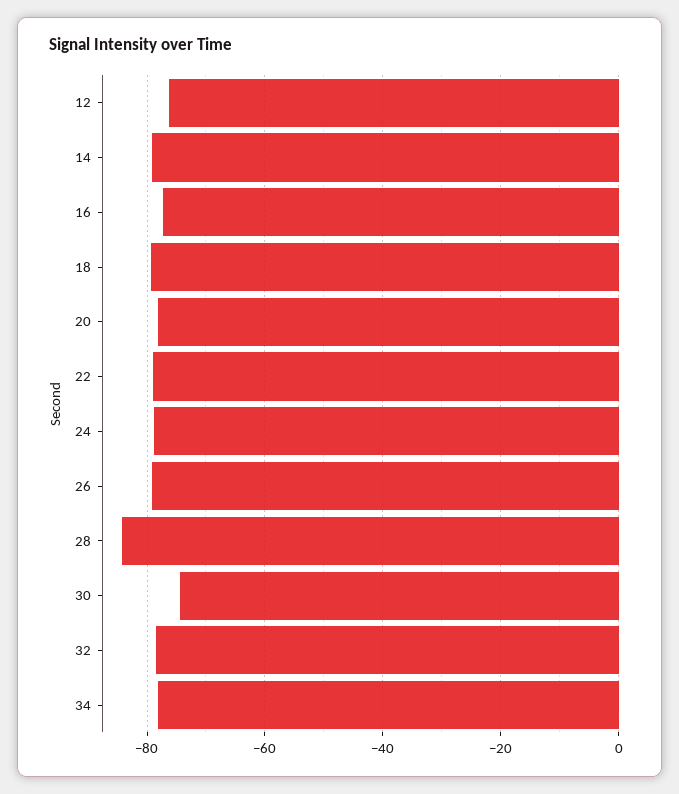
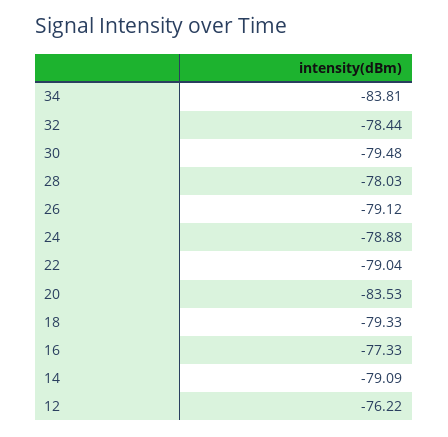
20: -78 -> -83.53
28: -84 -> -78.03
30: -74 -> -79.48
34: -78 -> -83.81

